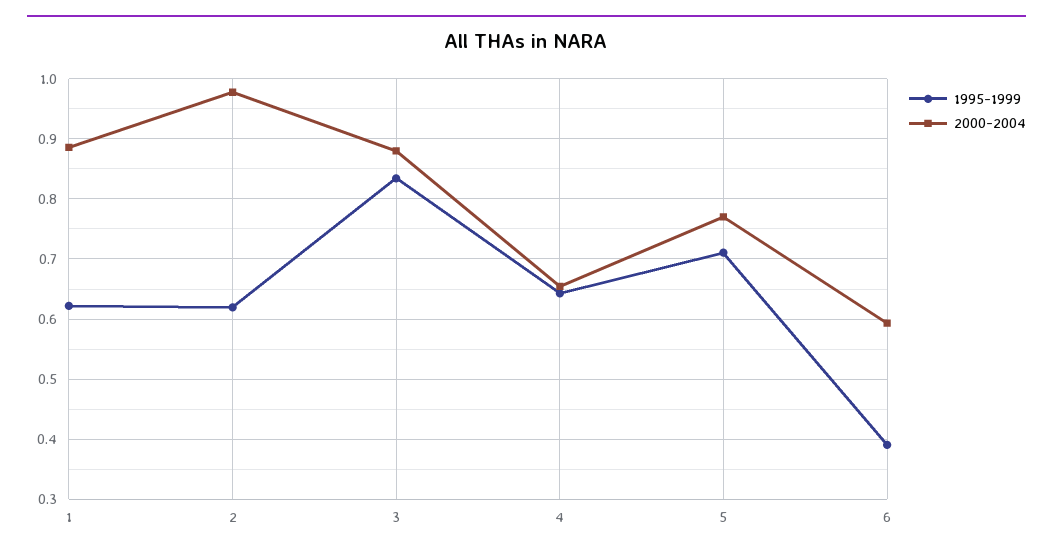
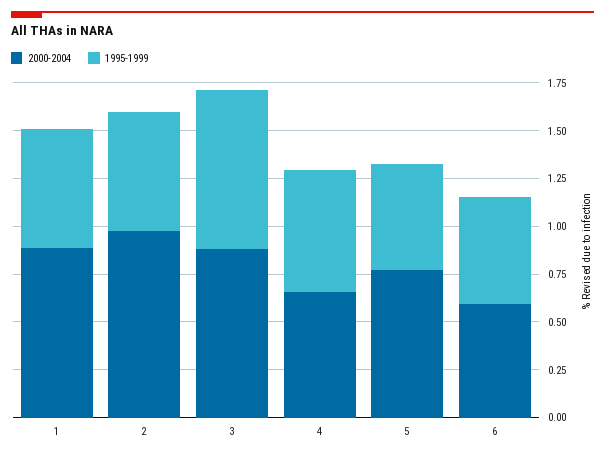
1995-1999, 5: 0.71 -> 0.55
1995-1999, 6: 0.39 -> 0.55

